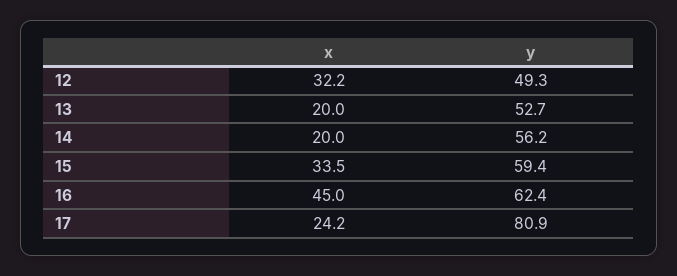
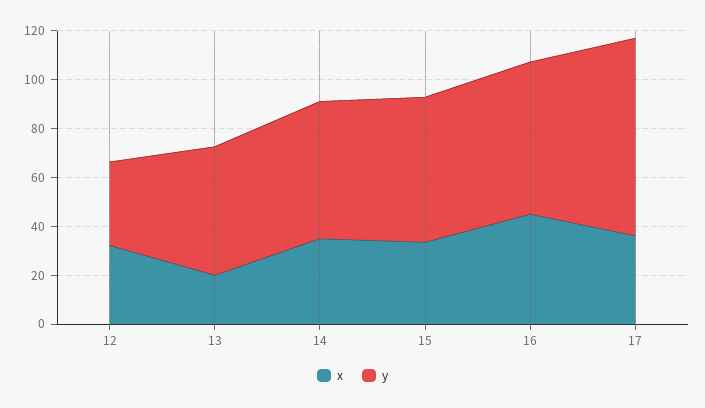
y, 12: 49.3 -> 35
x, 14: 20 -> 35
x, 17: 24.2 -> 35

